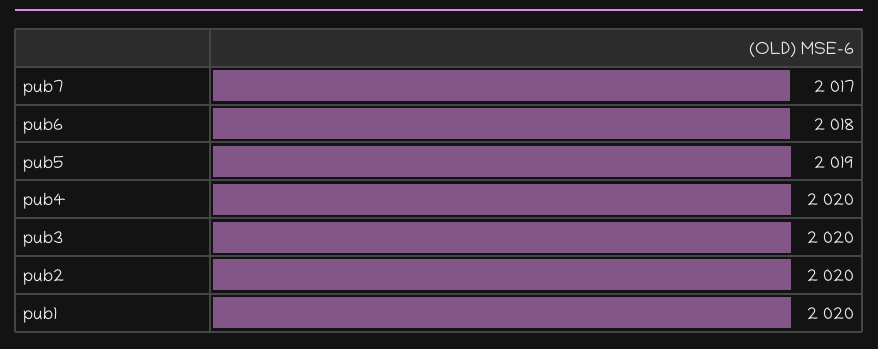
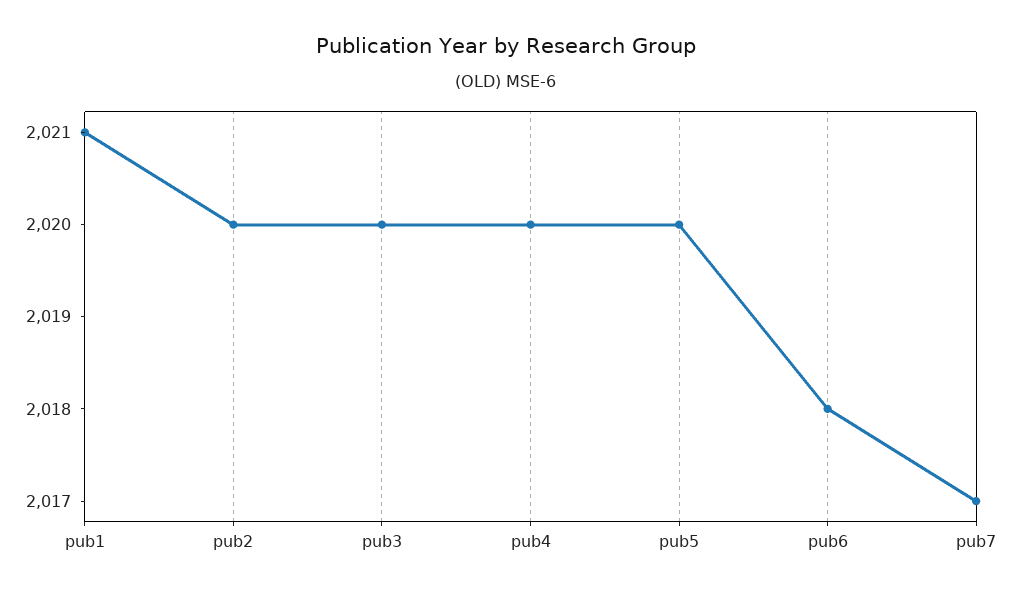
pub5: 2019 -> 2020
pub1: 2020 -> 2021

